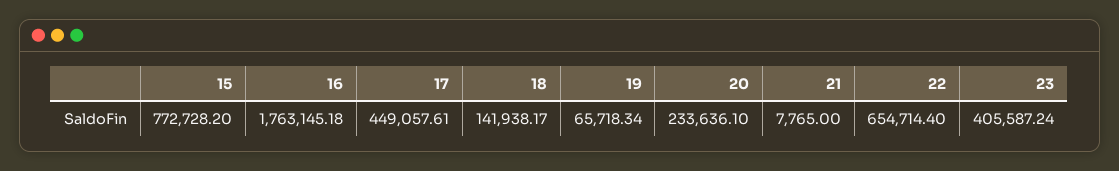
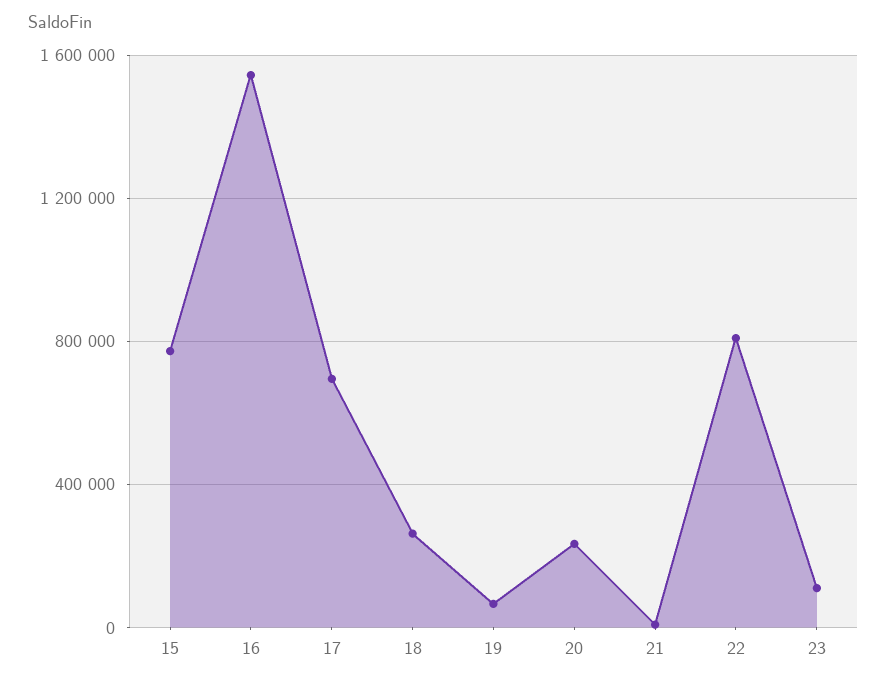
16: 1763145.18 -> 1550000
17: 449057.61 -> 700000
18: 141938.17 -> 250000
22: 654714.4 -> 800000
23: 405587.24 -> 100000

